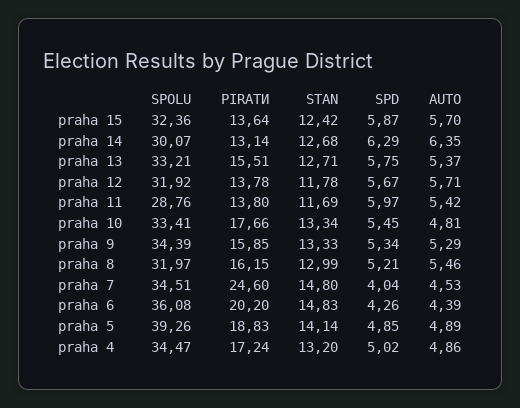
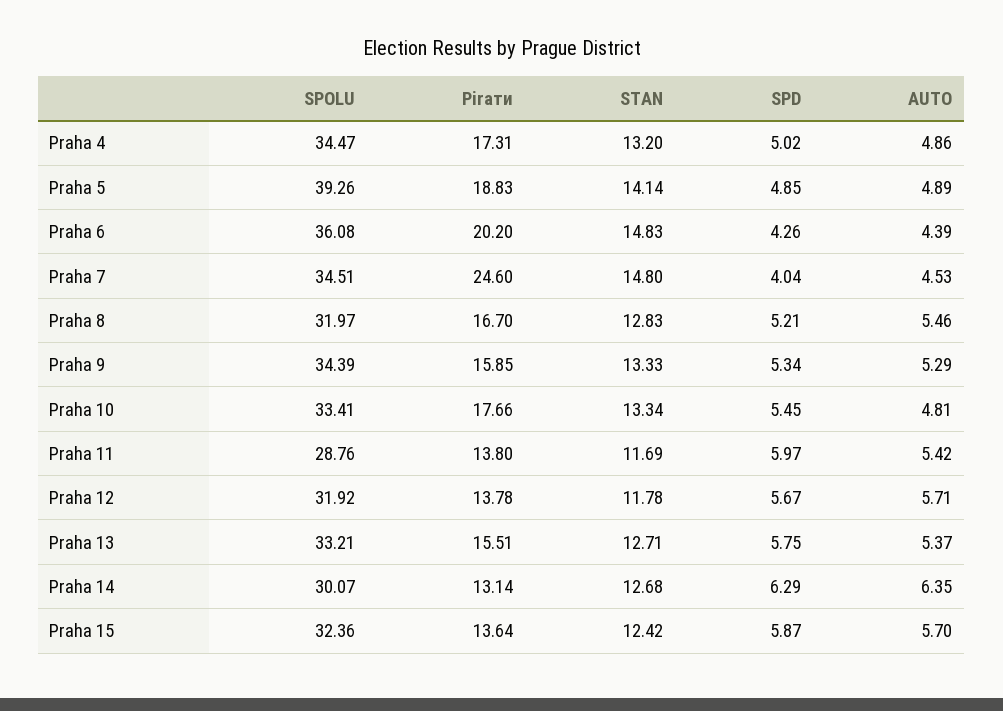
PIRАТИ, praha 8: 16.15 -> 16.7
STAN, praha 8: 12.99 -> 12.83
PIRАТИ, praha 4: 17.24 -> 17.31

